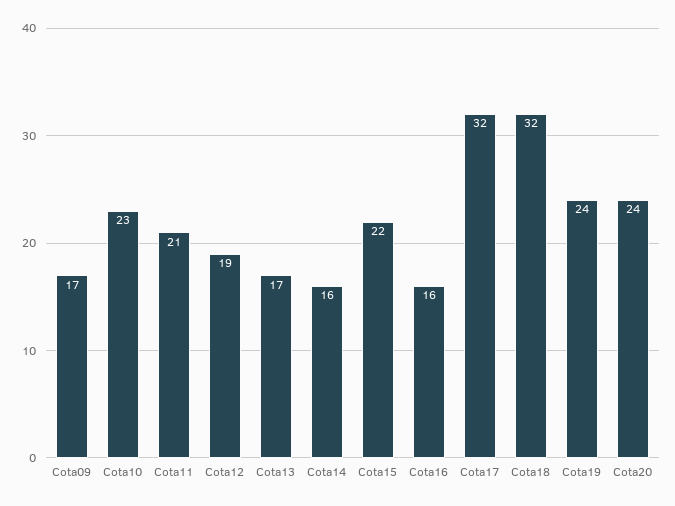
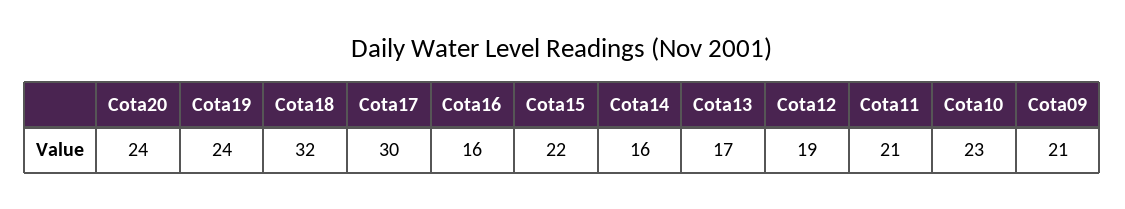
Cota09: 17 -> 21
Cota17: 32 -> 30

